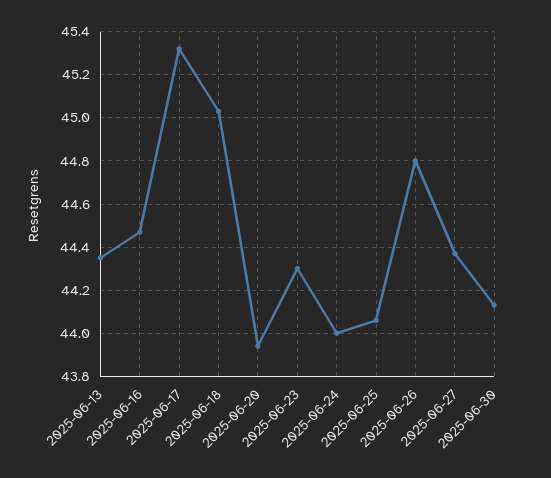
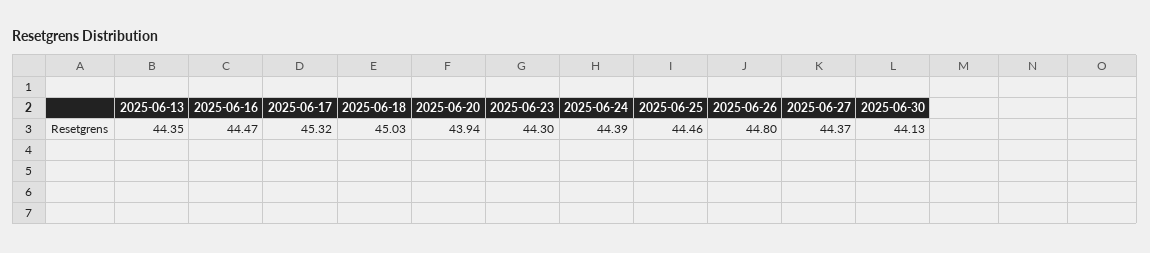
2025-06-24: 44 -> 44.39
2025-06-25: 44.05 -> 44.46

